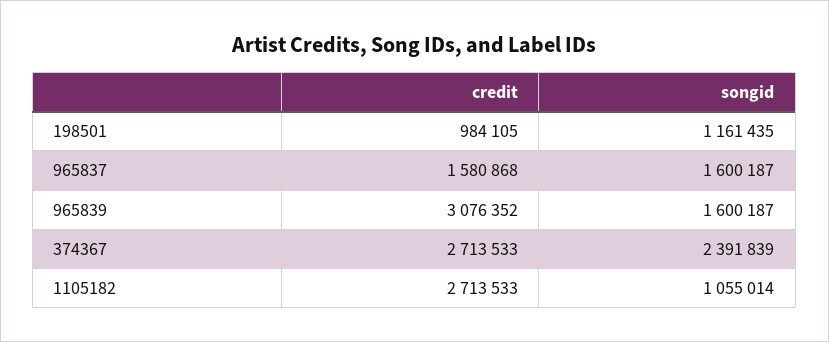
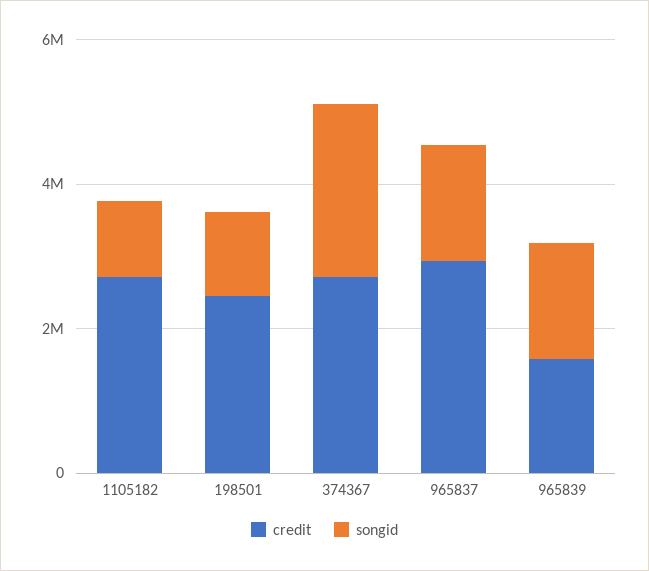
credit, 198501: 984105 -> 2500000
credit, 965837: 1580868 -> 3000000
credit, 965839: 3076352 -> 1500000

